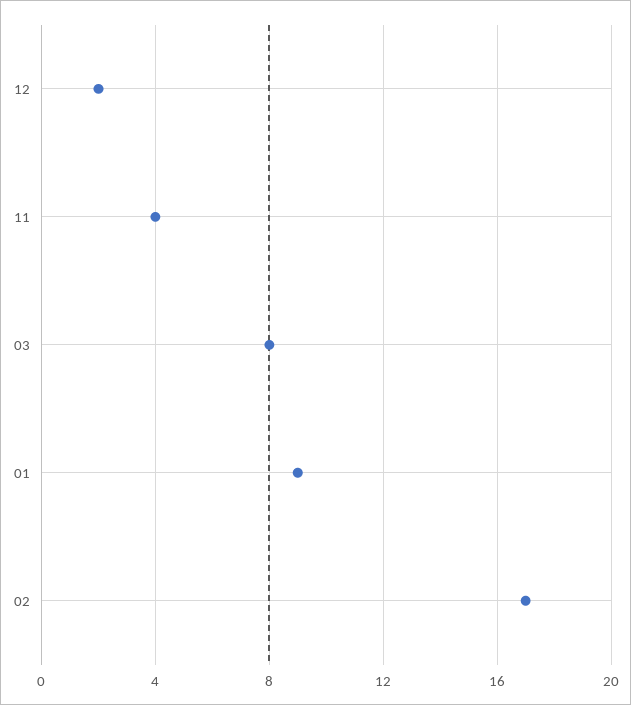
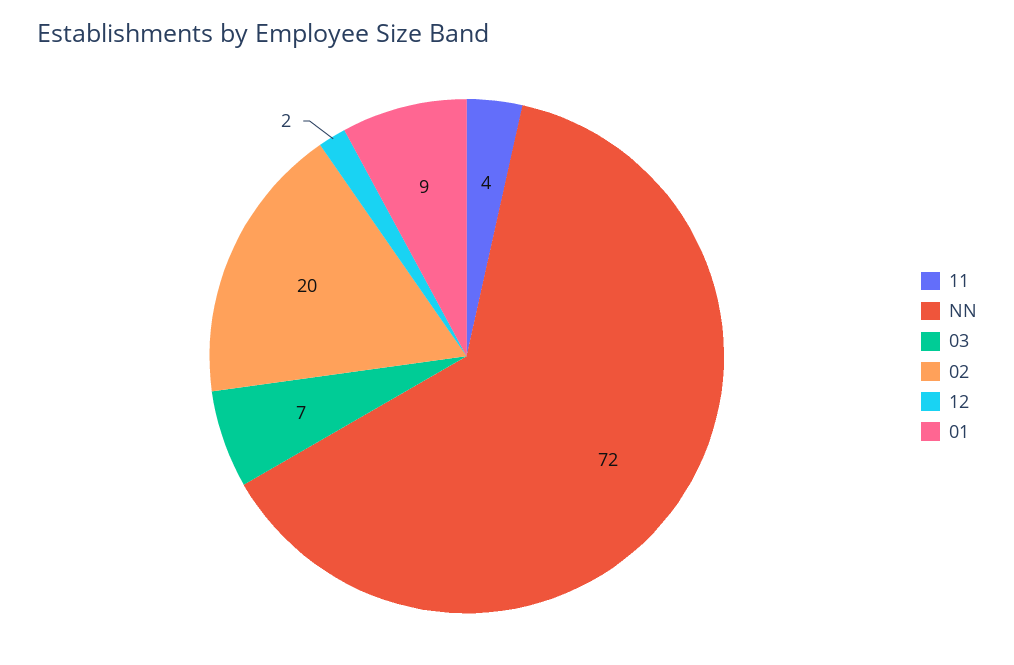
03: 8 -> 7
02: 17 -> 20
NN: none -> 72

